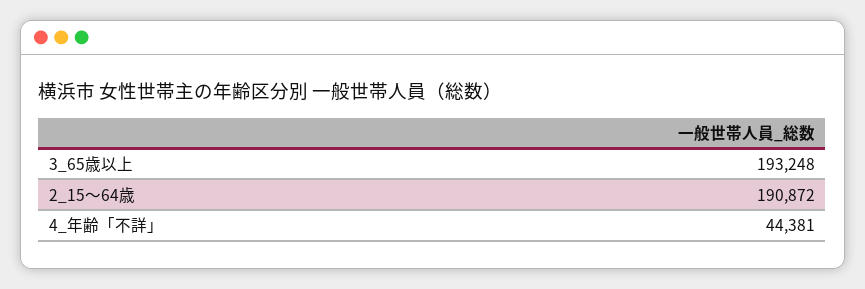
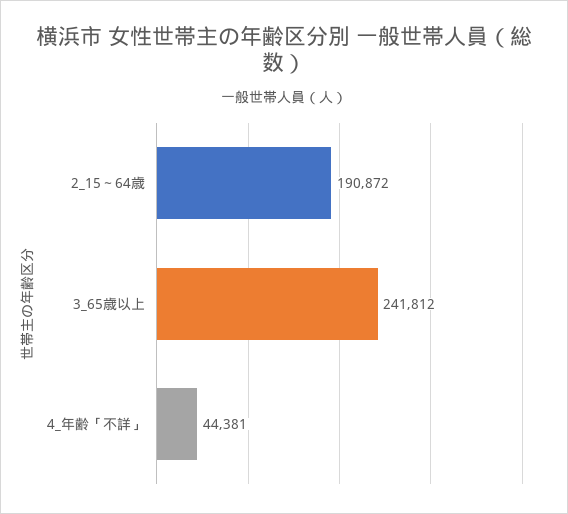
3_65歳以上: 193248 -> 241812

